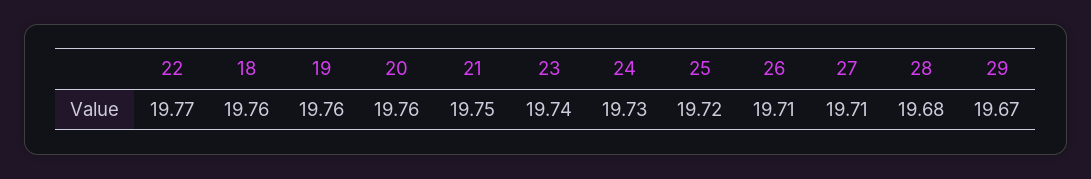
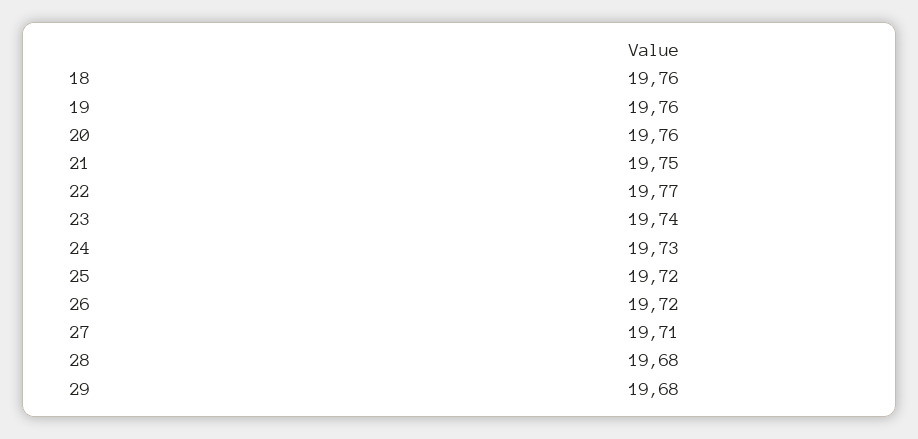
26: 19.71 -> 19.72
29: 19.67 -> 19.68

